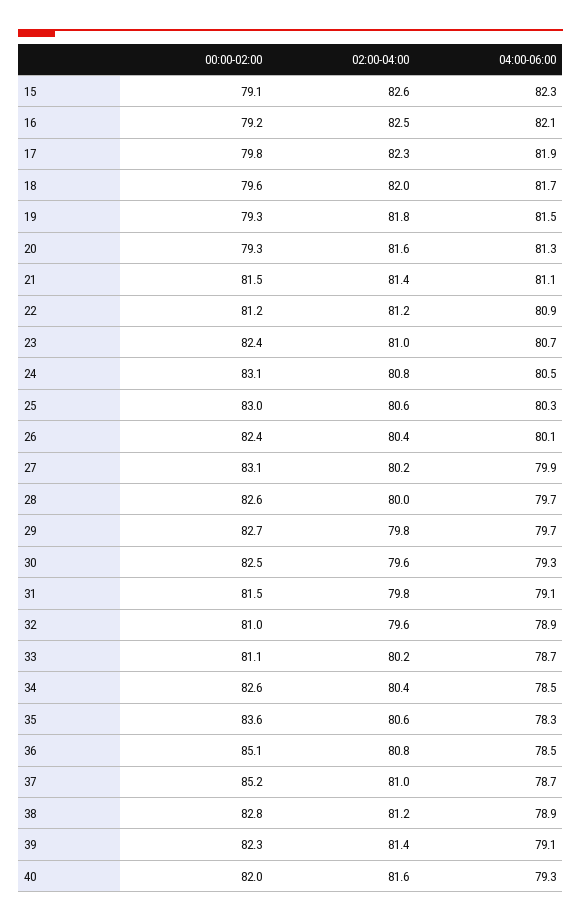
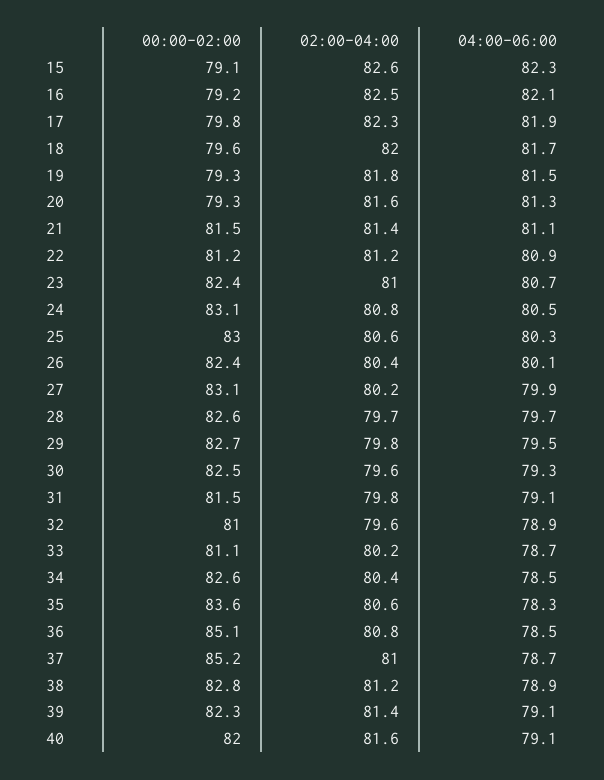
02:00-04:00, 28: 80 -> 79.7
04:00-06:00, 29: 79.7 -> 79.5
04:00-06:00, 40: 79.3 -> 79.1

